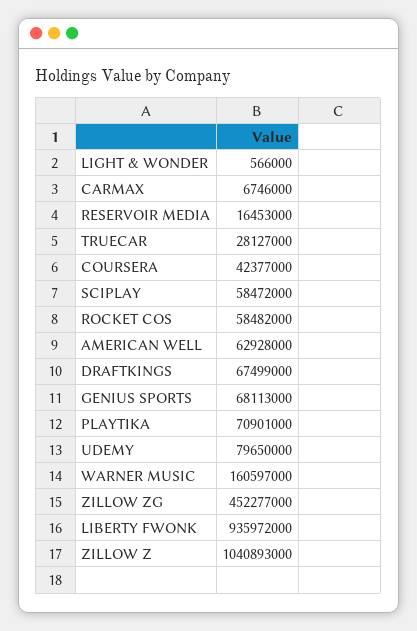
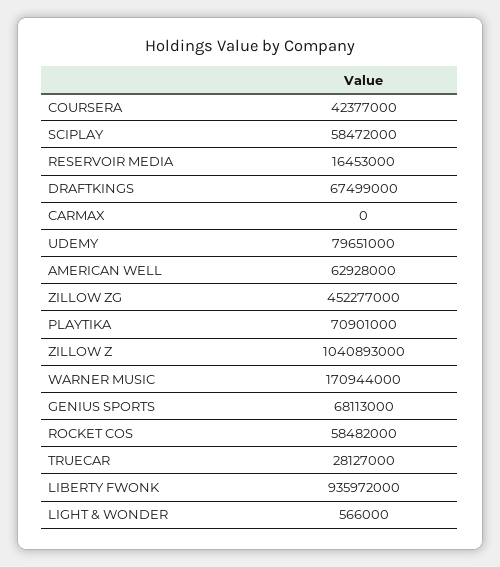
CARMAX: 6746000 -> 0
UDEMY: 79650000 -> 79651000
WARNER MUSIC: 160597000 -> 170944000

